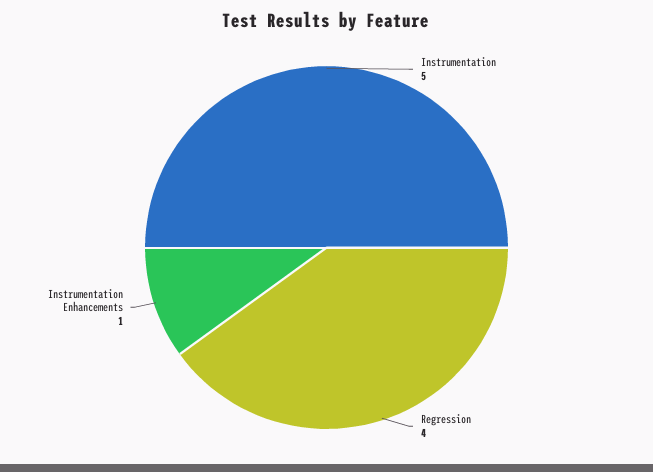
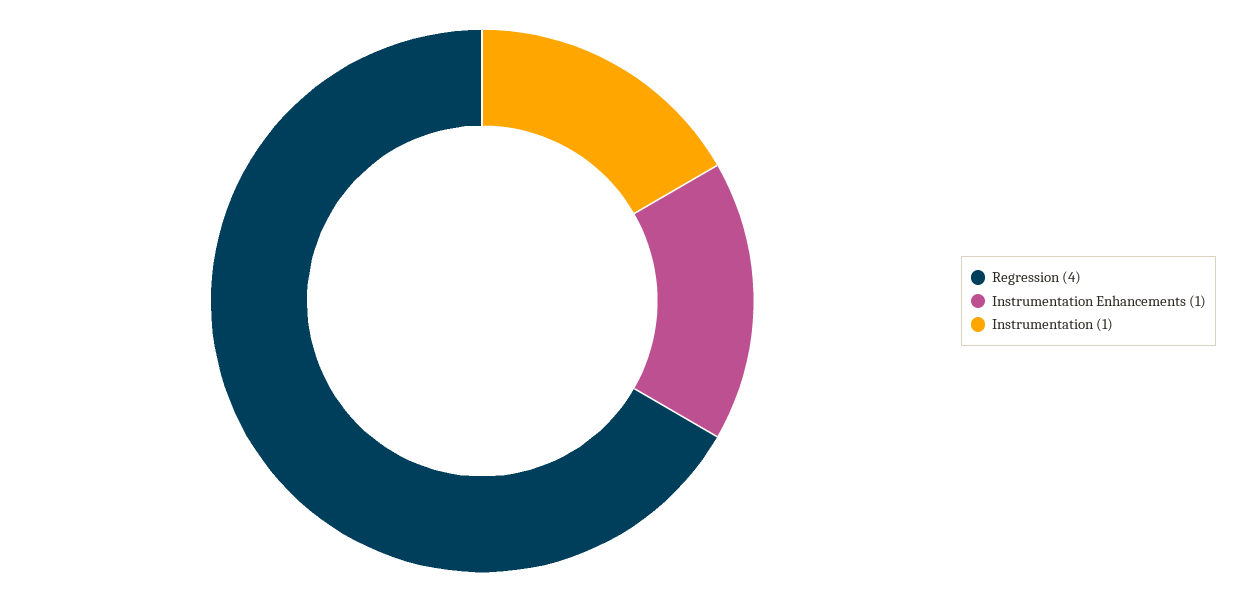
Instrumentation: 5 -> 1

